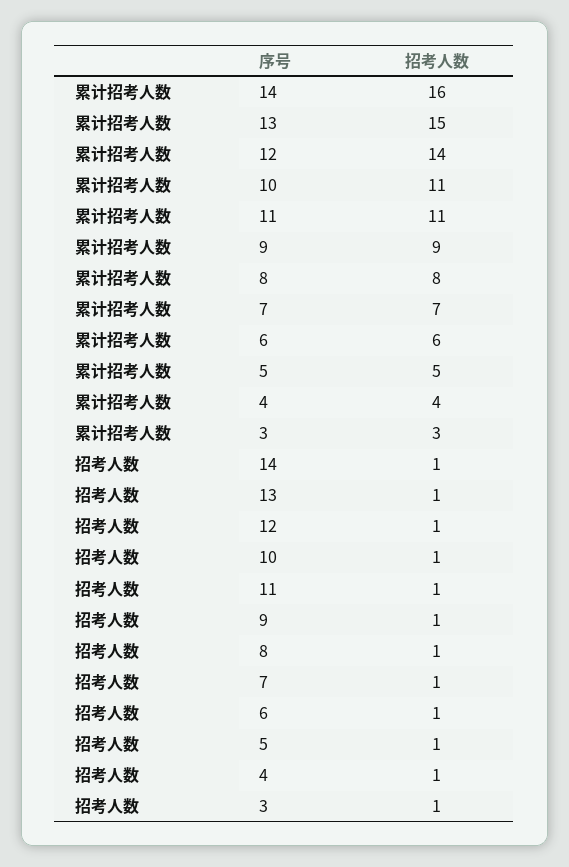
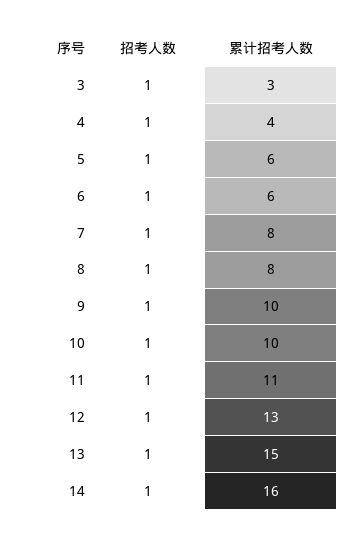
累计招考人数, 12: 14 -> 13
累计招考人数, 10: 11 -> 10
累计招考人数, 9: 9 -> 10
累计招考人数, 7: 7 -> 8
累计招考人数, 5: 5 -> 6

